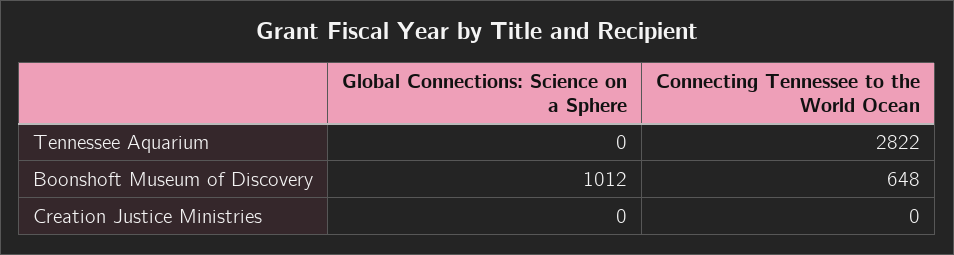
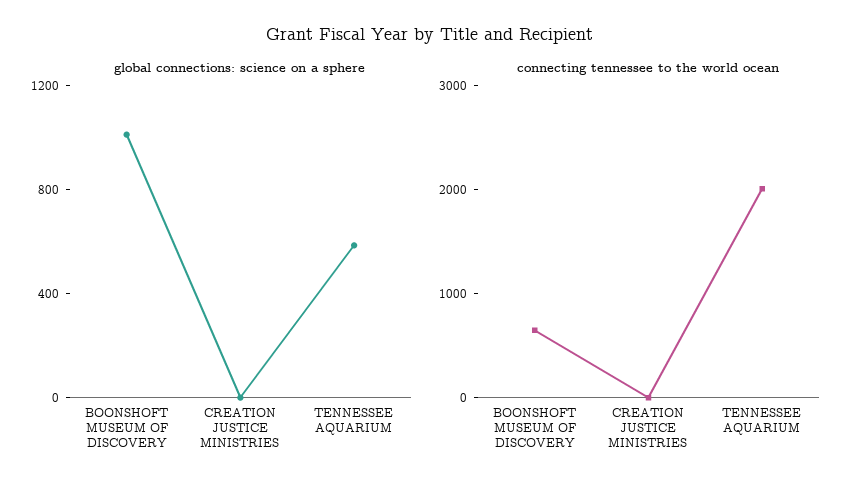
Global Connections: Science on a Sphere, Tennessee Aquarium: 0 -> 600
Connecting Tennessee to the World Ocean, Tennessee Aquarium: 2822 -> 2000

